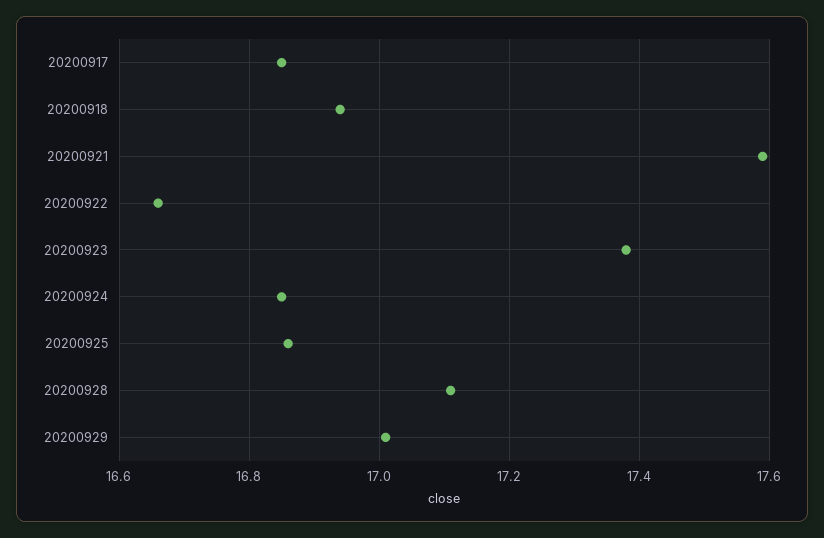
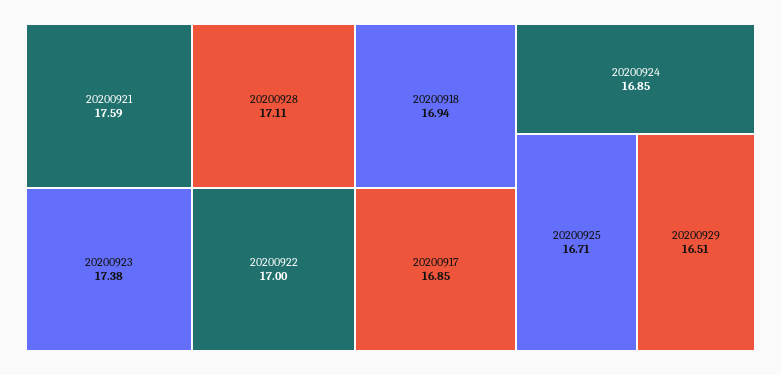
20200922: 16.65 -> 17
20200925: 16.85 -> 16.71
20200929: 17 -> 16.51

